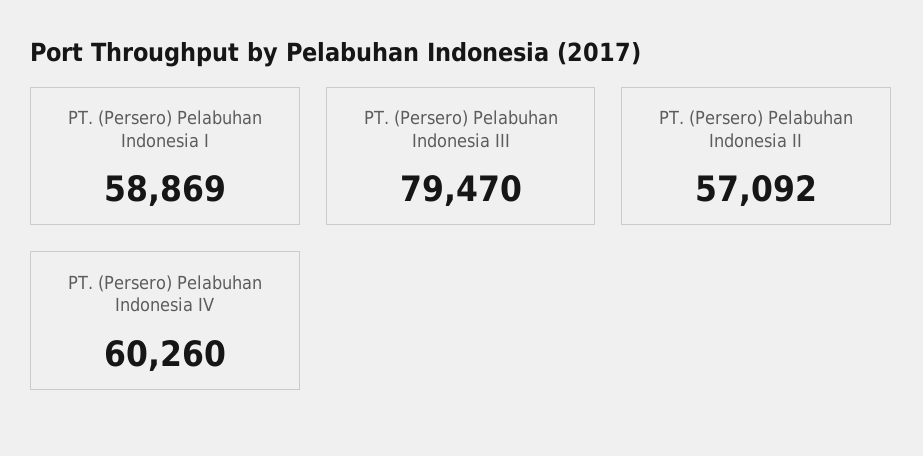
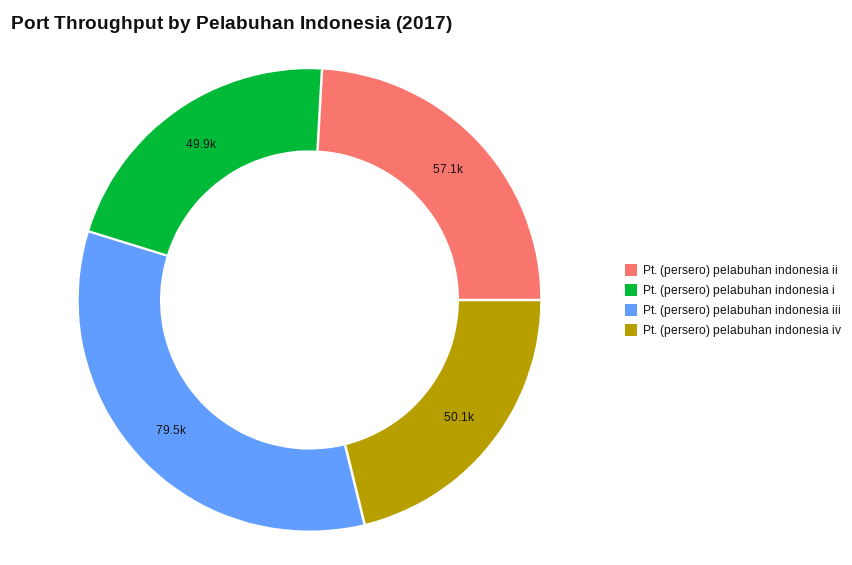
PT. (Persero) Pelabuhan Indonesia I: 58869 -> 49900
PT. (Persero) Pelabuhan Indonesia IV: 60260 -> 50100

